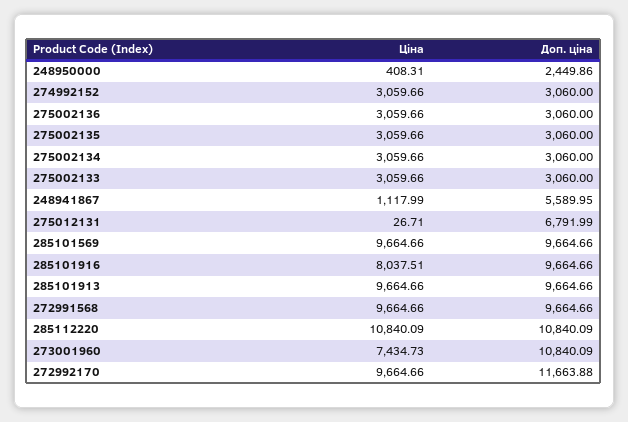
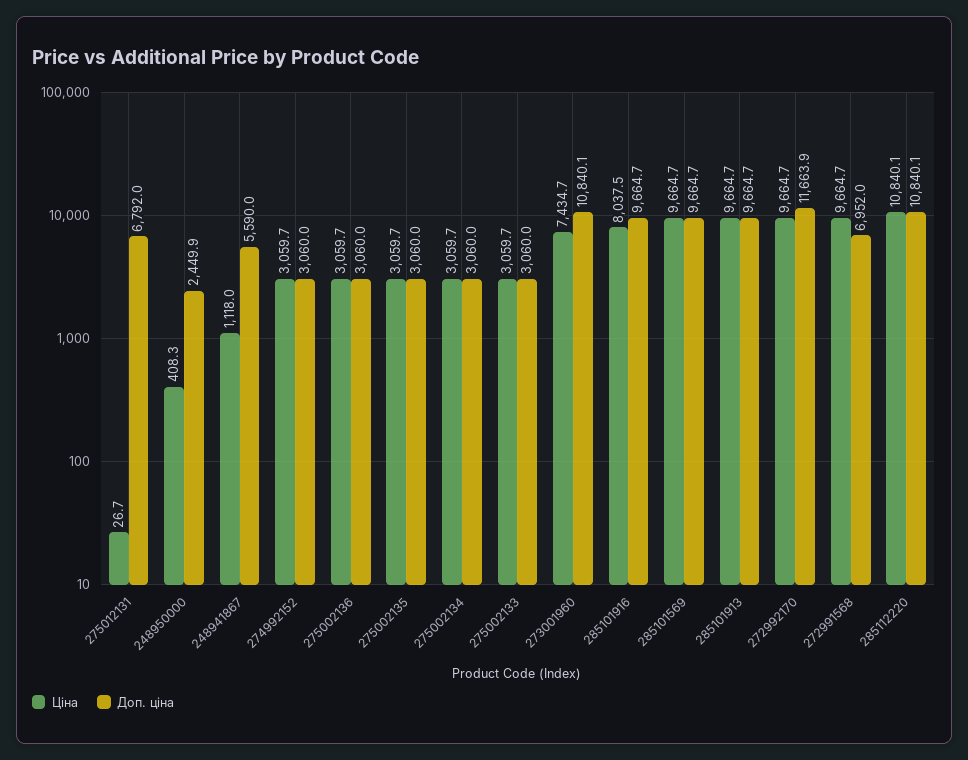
Доп. ціна, 272991568: 9664.66 -> 6952

